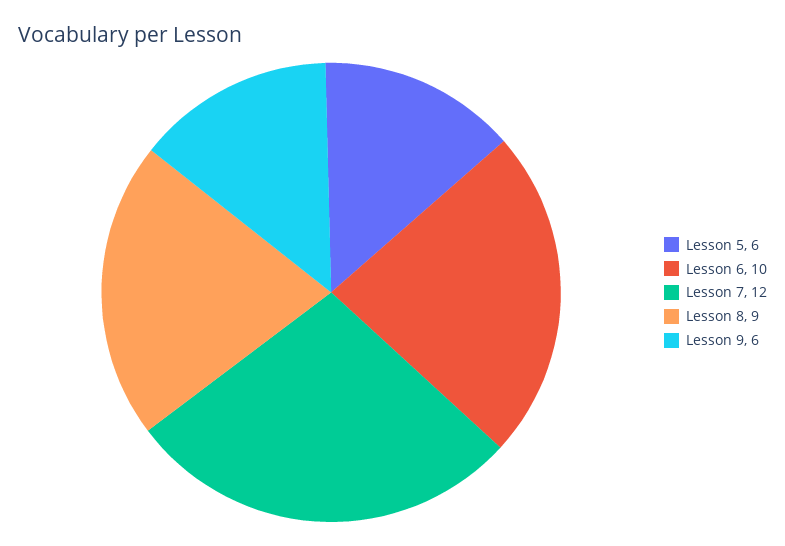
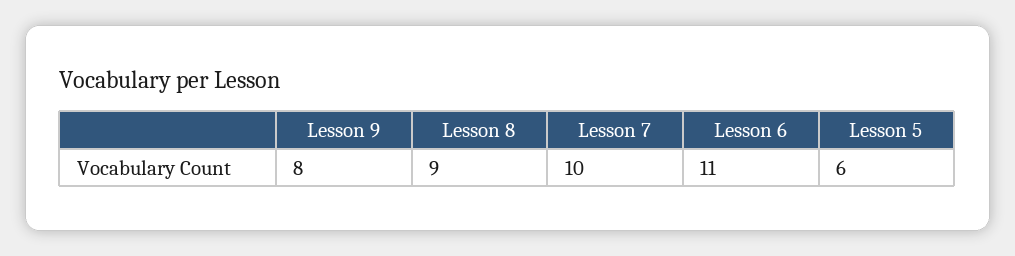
Lesson 6: 10 -> 11
Lesson 7: 12 -> 10
Lesson 9: 6 -> 8

